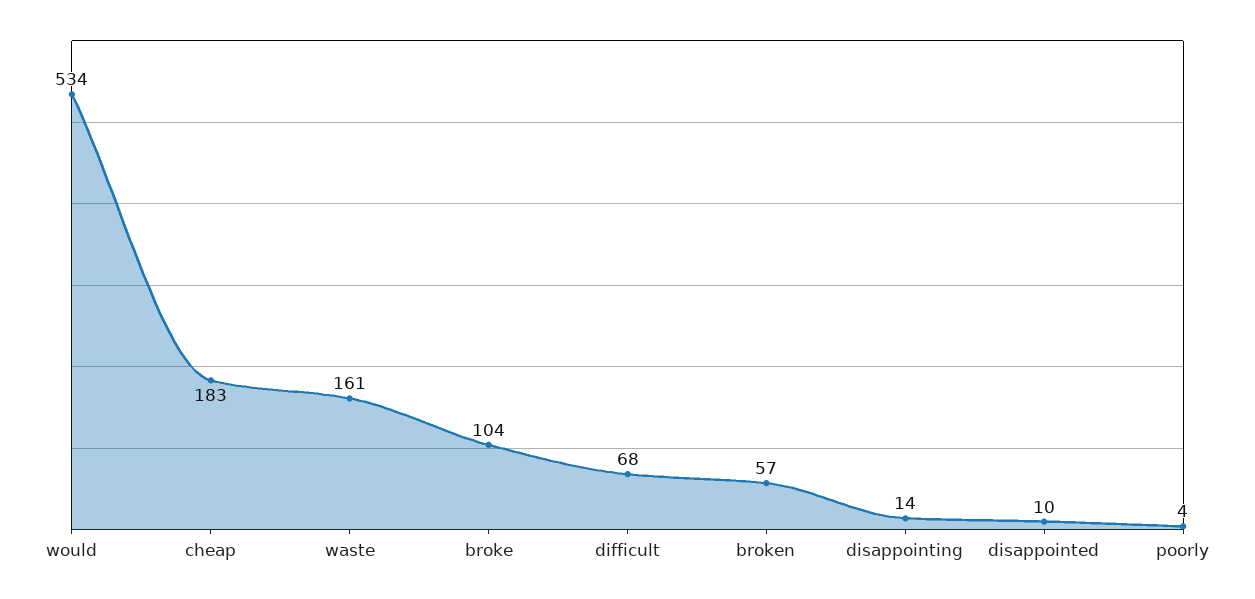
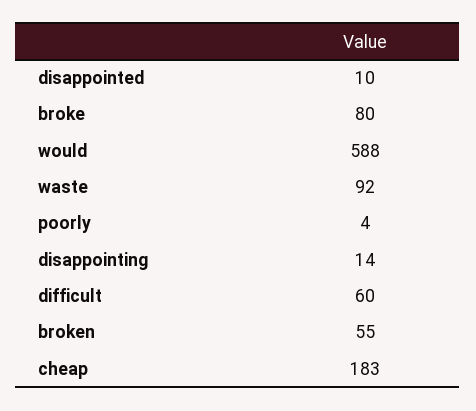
would: 534 -> 588
waste: 161 -> 92
broke: 104 -> 80
difficult: 68 -> 60
broken: 57 -> 55

